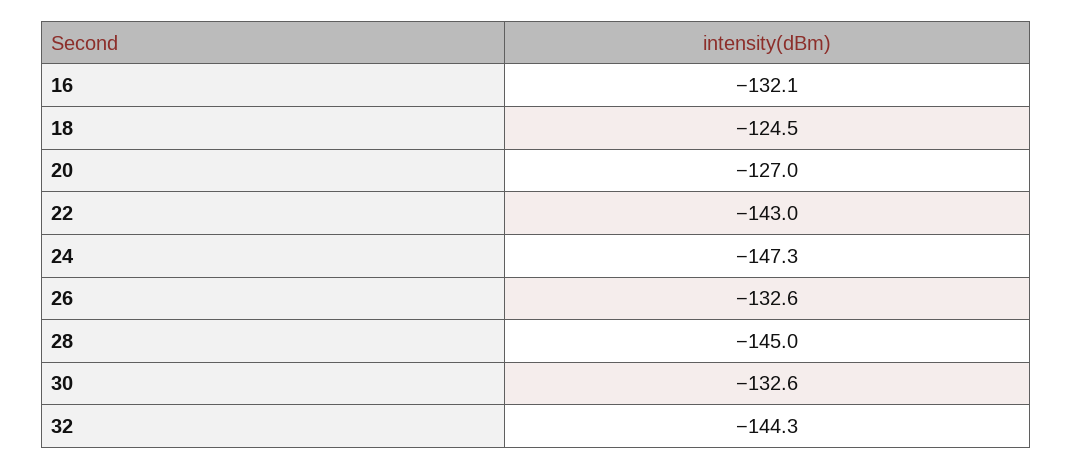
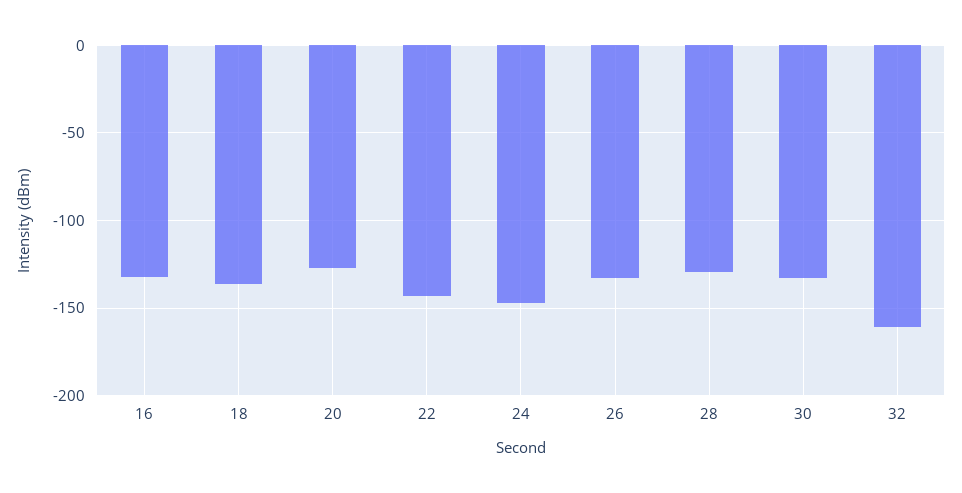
18: -124.5 -> -135
28: -145 -> -130
32: -144.3 -> -160

